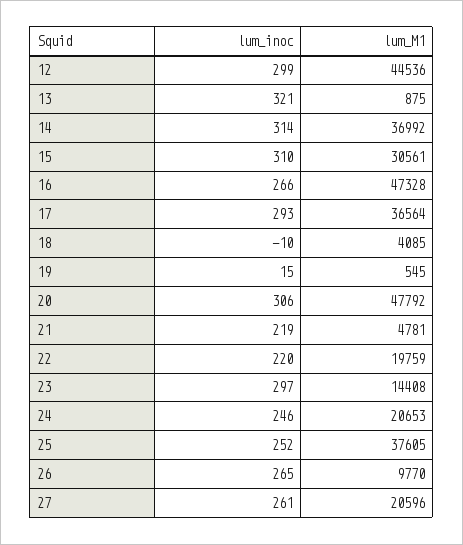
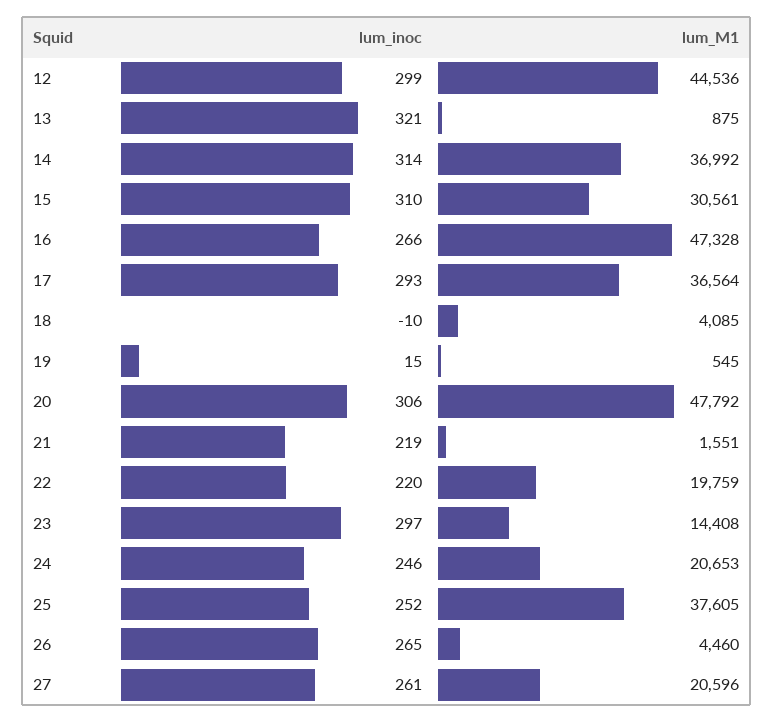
lum_M1, 21: 4781 -> 1551
lum_M1, 26: 9770 -> 4460

